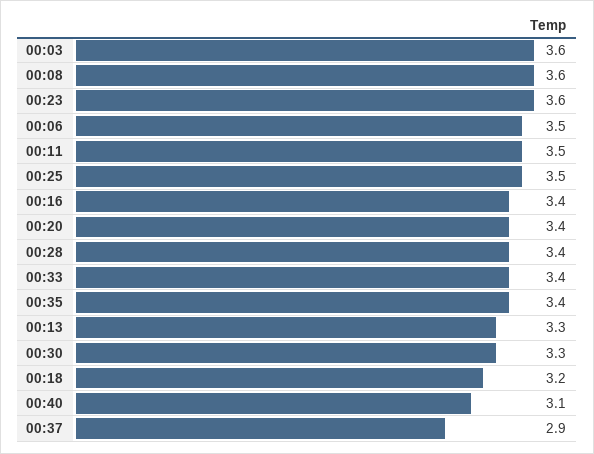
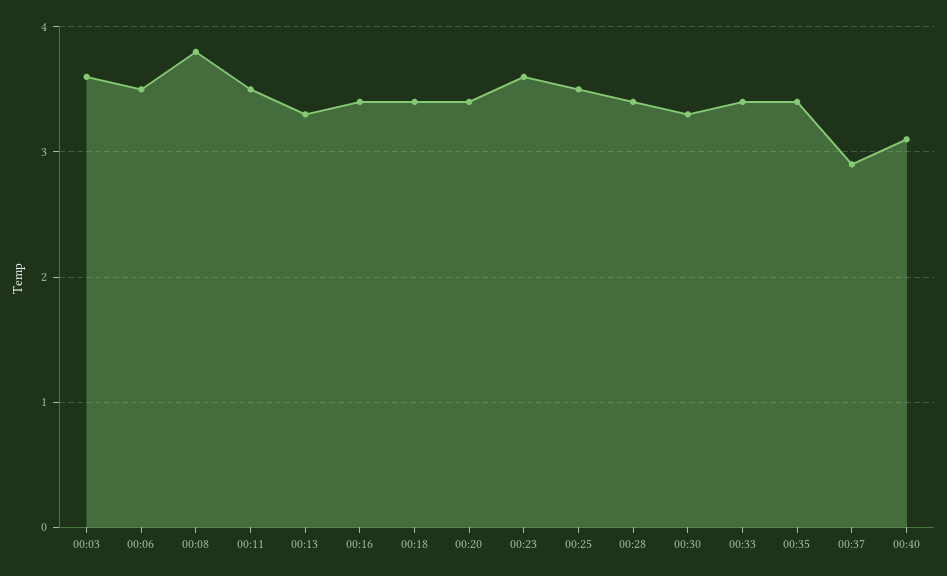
00:08: 3.6 -> 3.8
00:18: 3.2 -> 3.4

